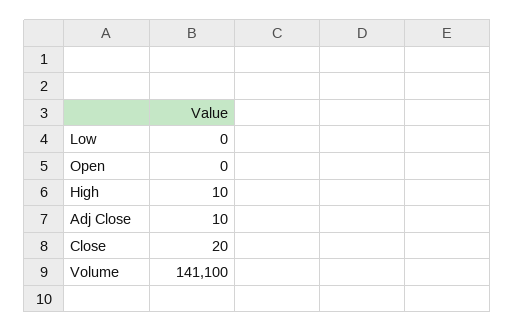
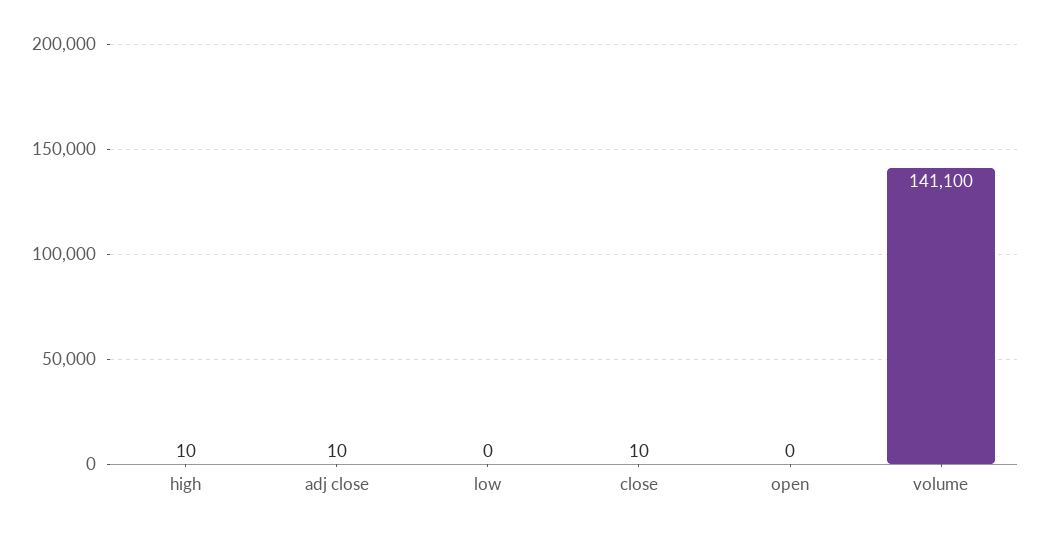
Close: 20 -> 10

